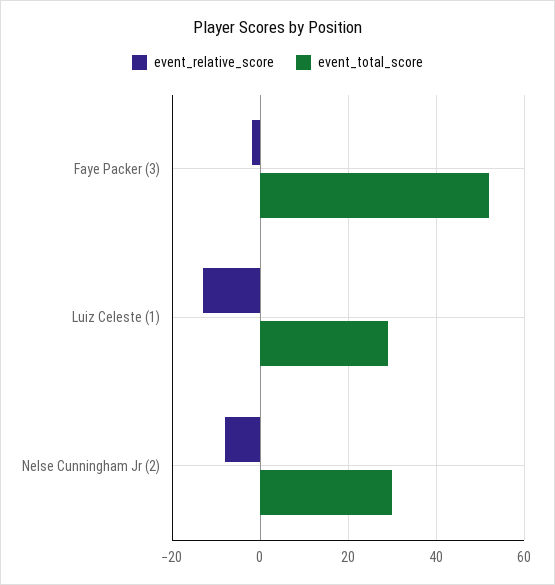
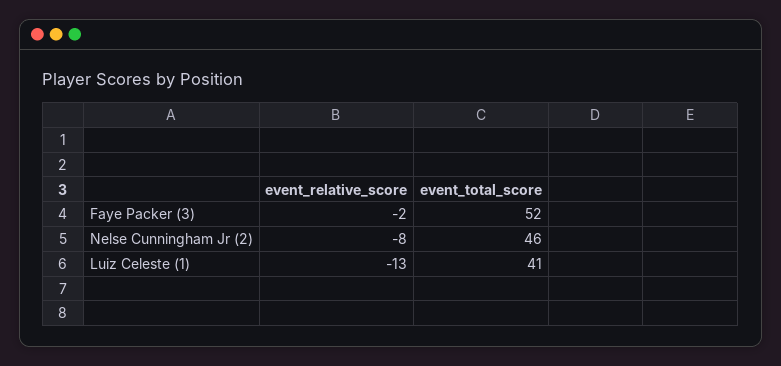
event_total_score, Luiz Celeste (1): 30 -> 41
event_total_score, Nelse Cunningham Jr (2): 30 -> 46

